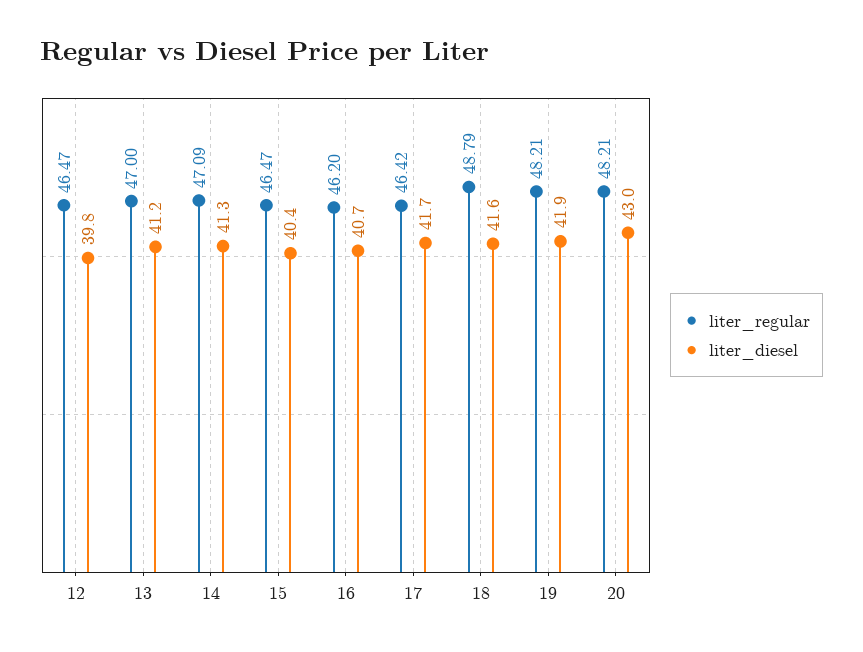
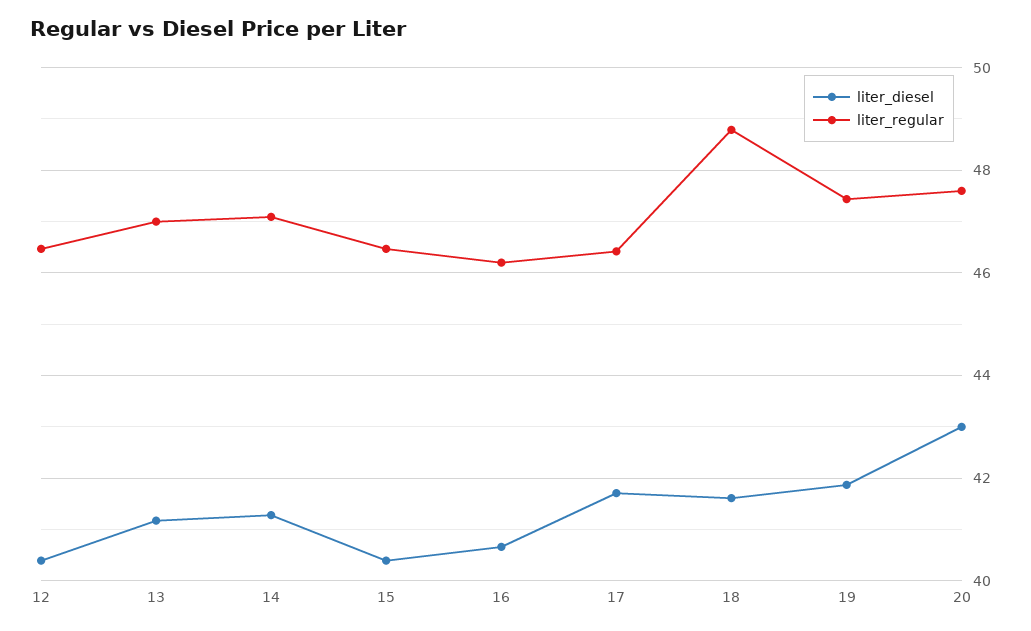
liter_diesel, 12: 39.8 -> 40.4
liter_regular, 19: 48.21 -> 47.4
liter_regular, 20: 48.21 -> 47.6

